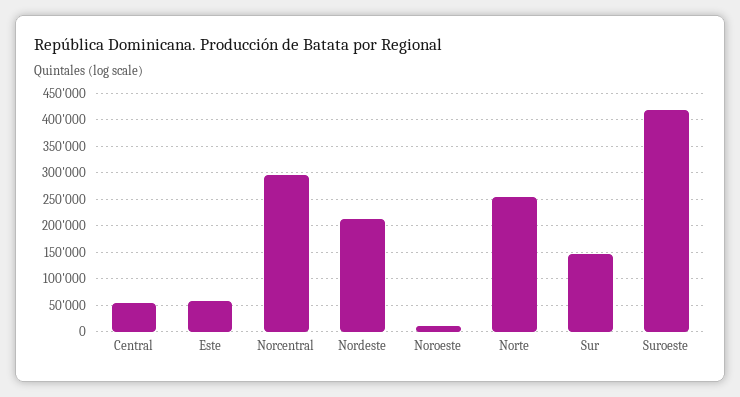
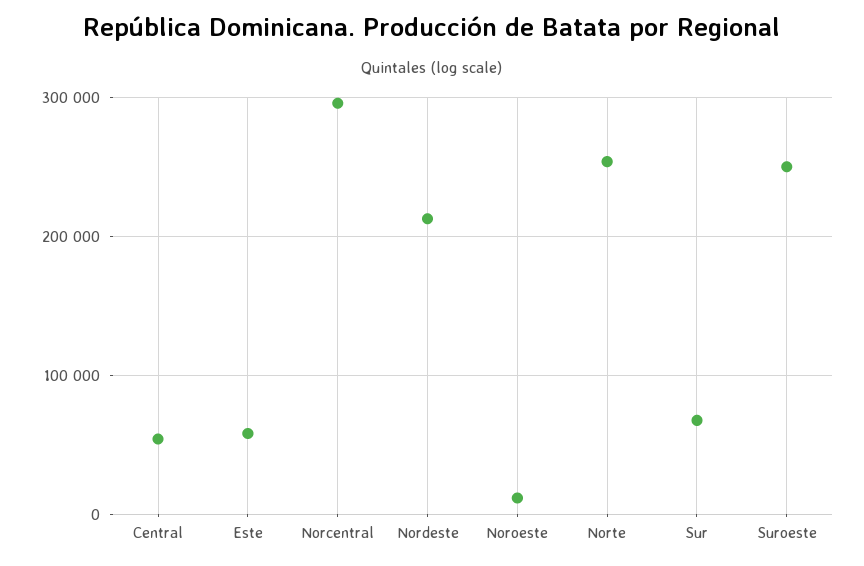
Sur: 150000 -> 70000
Suroeste: 425000 -> 250000

